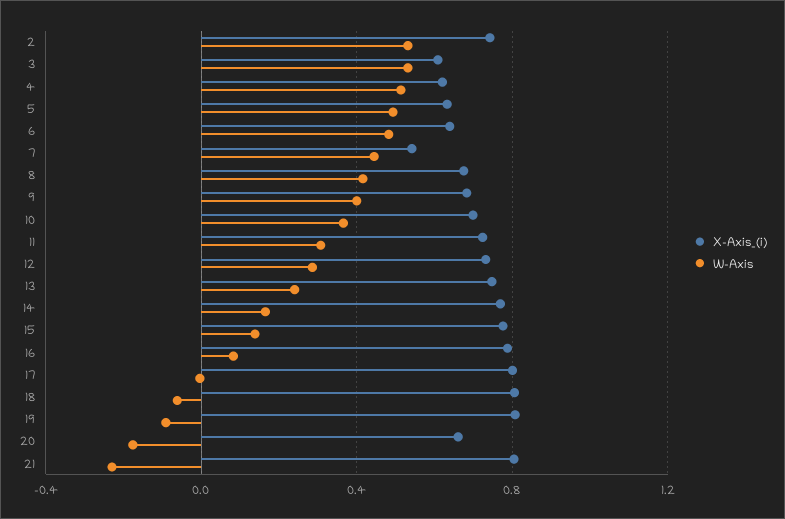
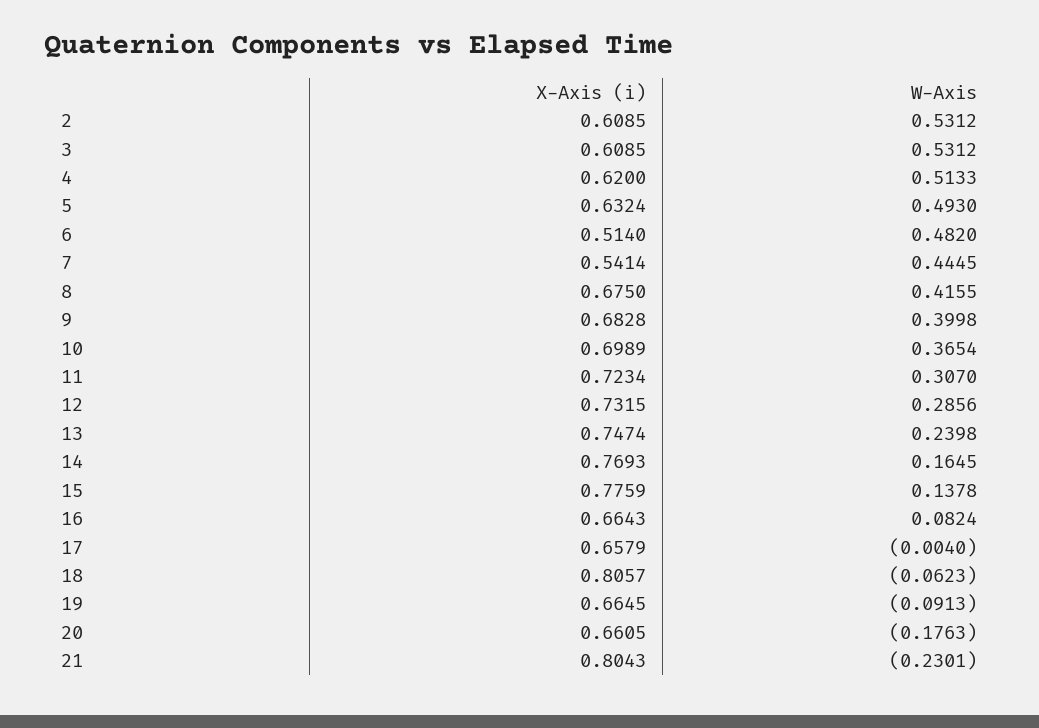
X-Axis_(i), 2: 0.75 -> 0.6085
X-Axis_(i), 6: 0.65 -> 0.514
X-Axis_(i), 16: 0.8 -> 0.6643
X-Axis_(i), 17: 0.8 -> 0.6579
X-Axis_(i), 19: 0.8 -> 0.6645

